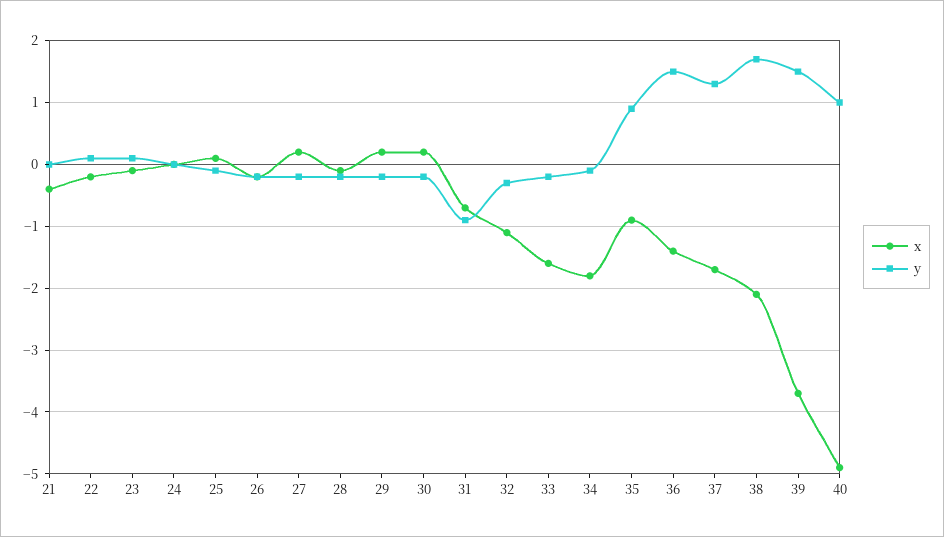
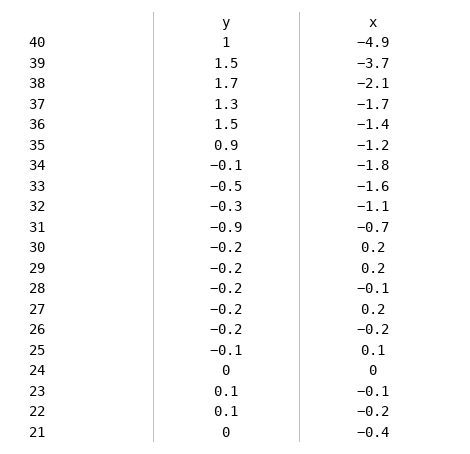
y, 33: -0.2 -> -0.5
x, 35: -0.9 -> -1.2

